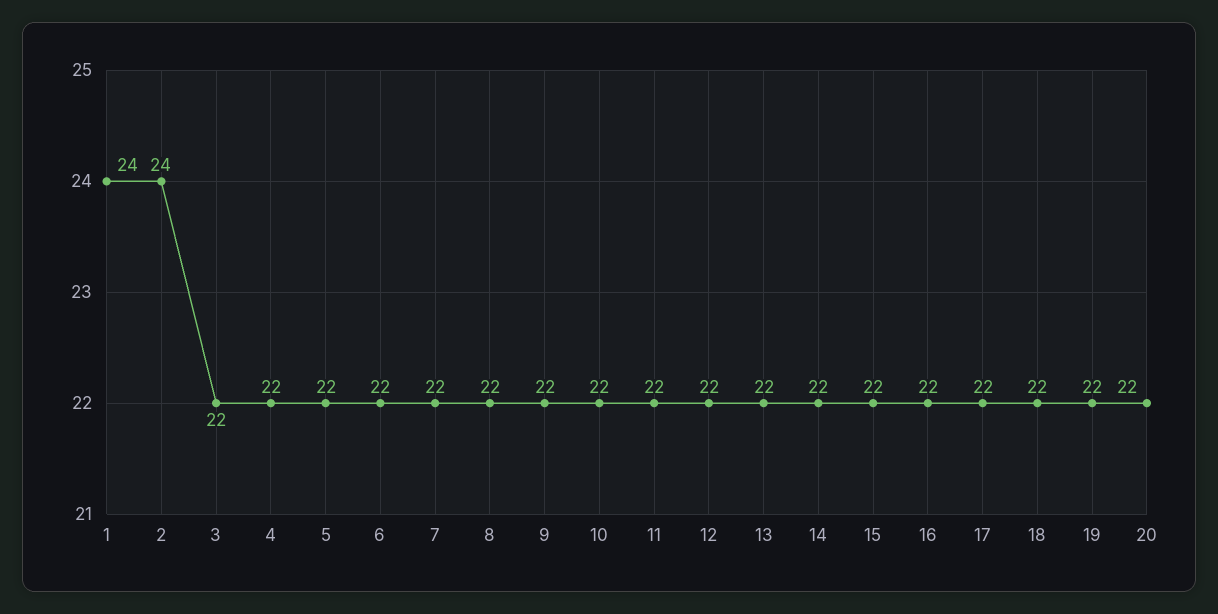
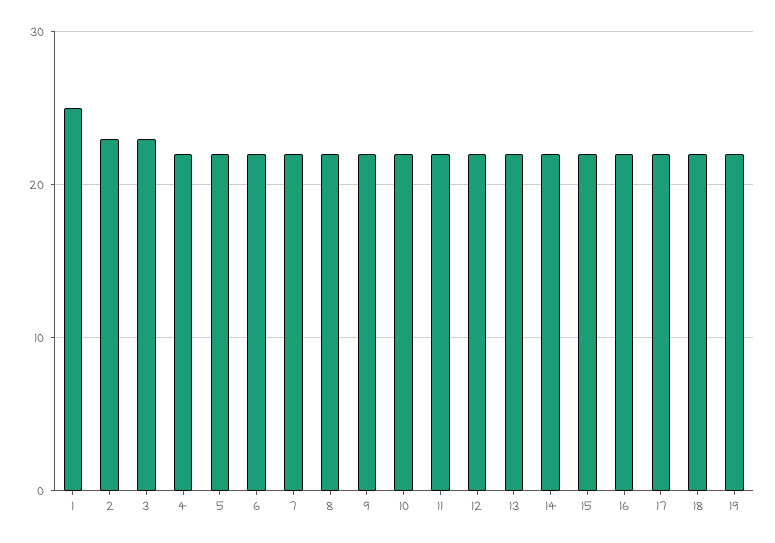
1: 24 -> 25
2: 24 -> 23
3: 22 -> 23
20: 22 -> none

